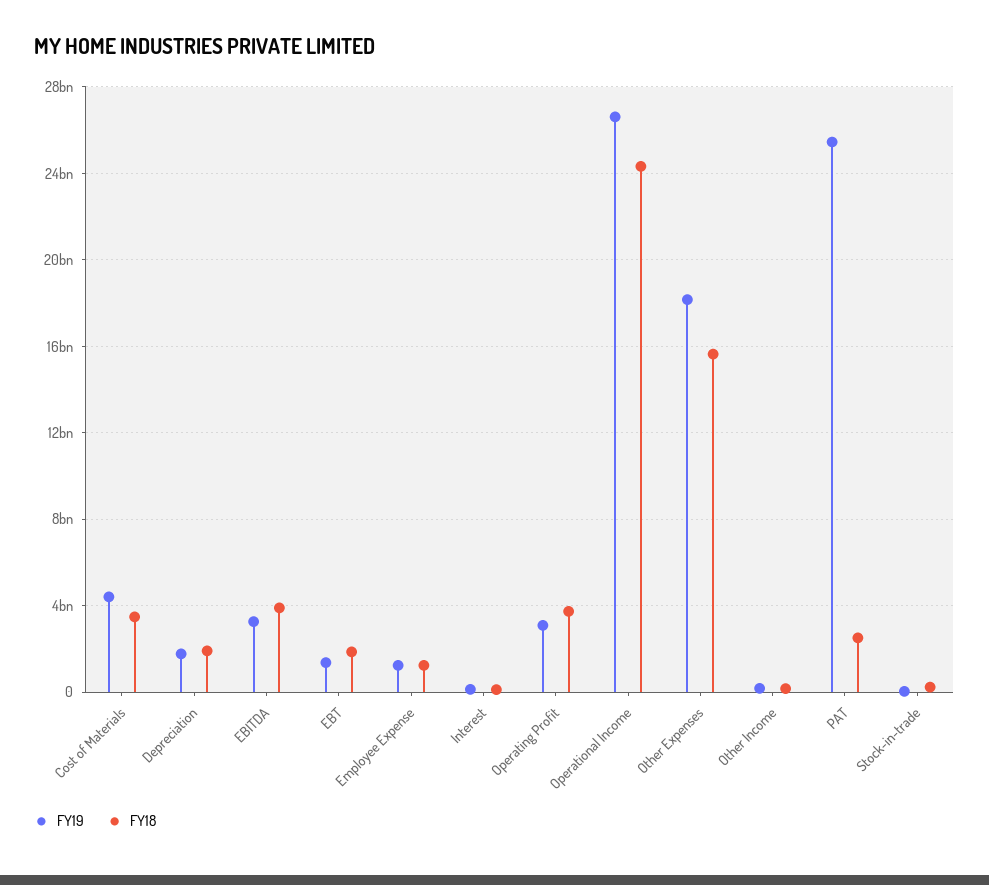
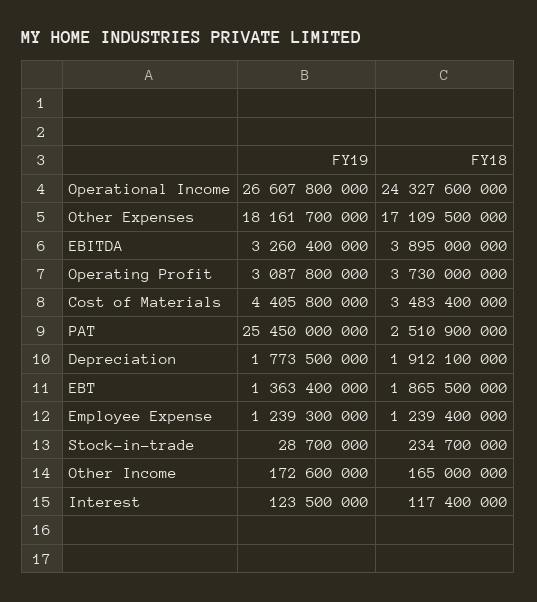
FY18, Other Expenses: 15500000000 -> 17109500000

